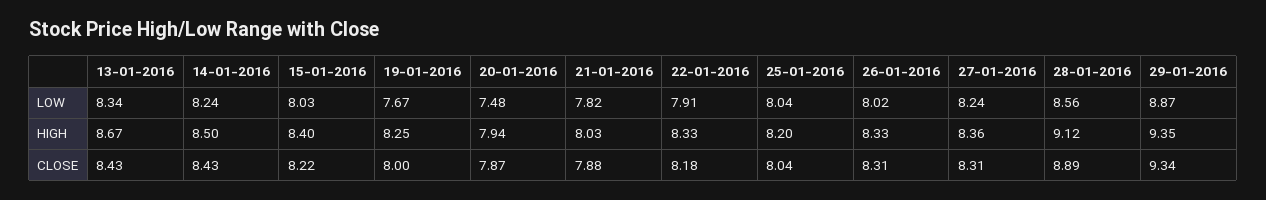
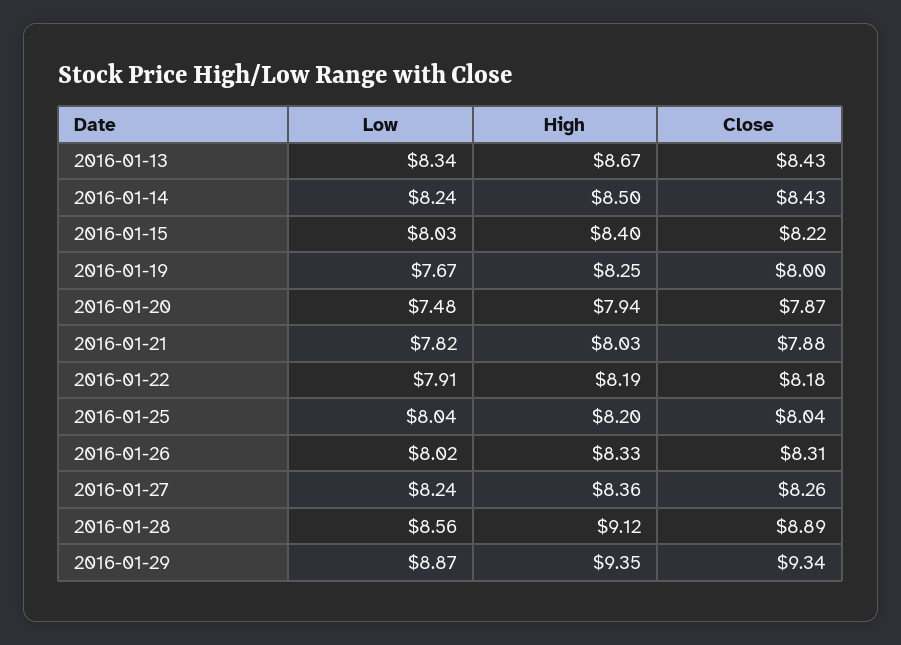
22-01-2016, HIGH: 8.33 -> 8.19
27-01-2016, CLOSE: 8.31 -> 8.26

